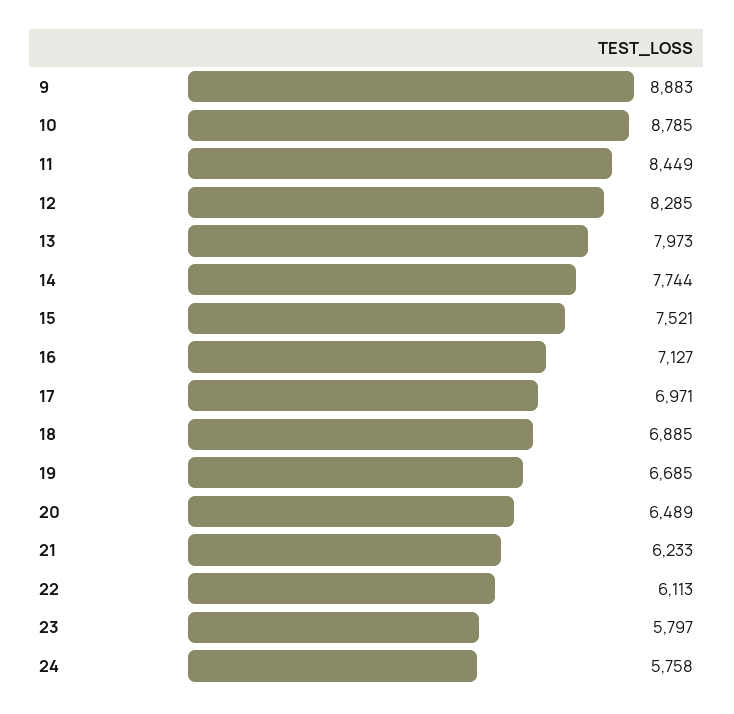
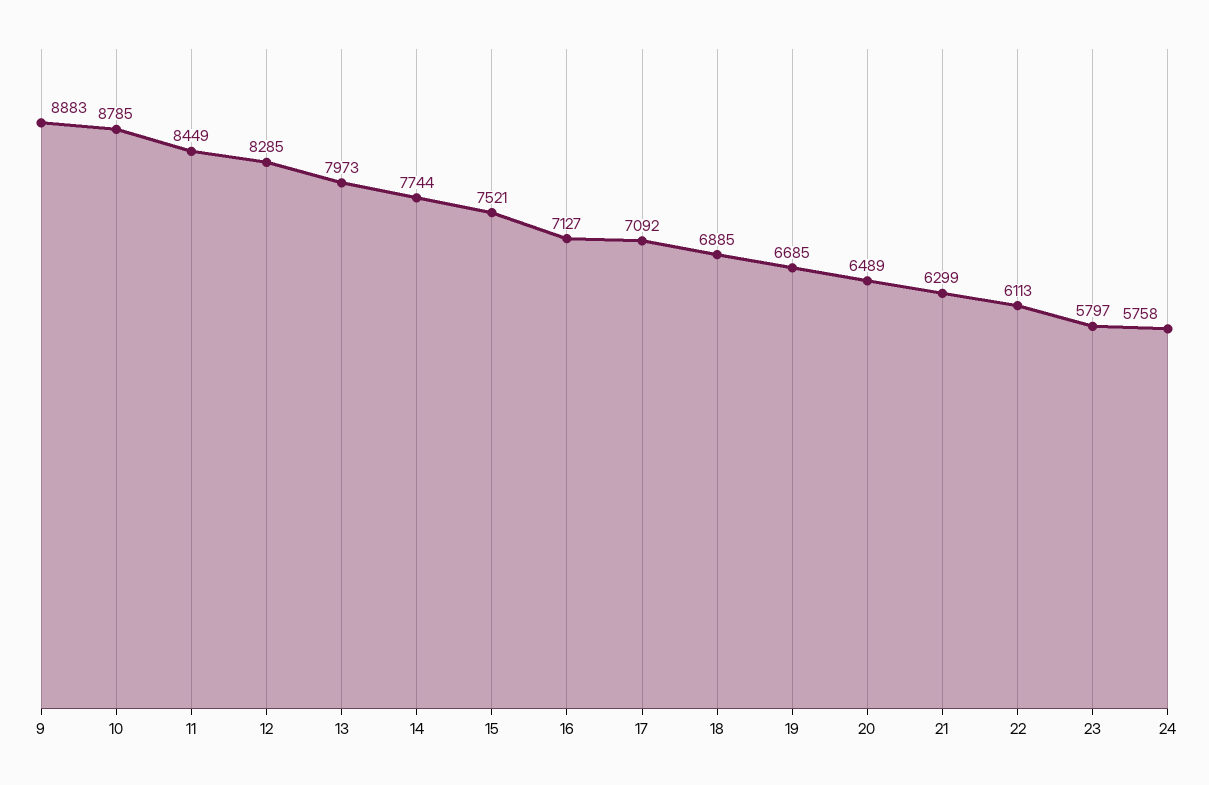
17: 6971 -> 7092
21: 6233 -> 6299

